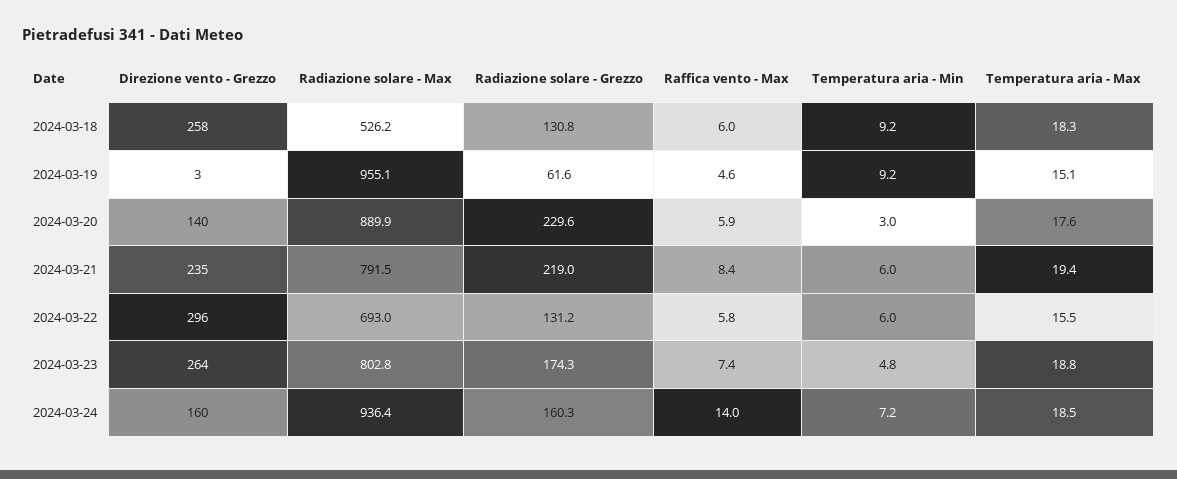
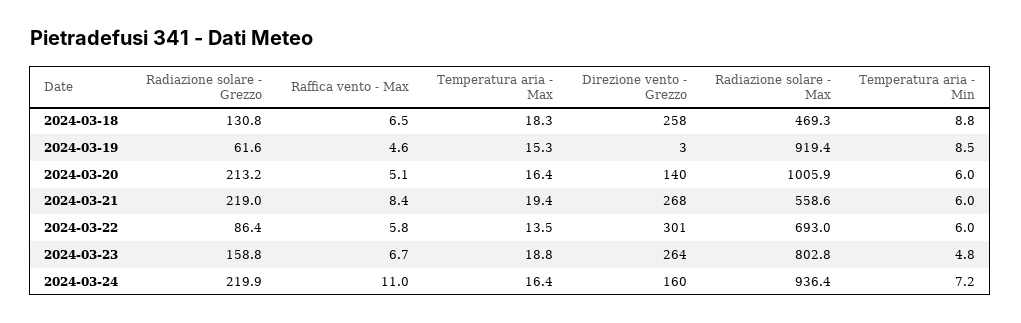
Radiazione solare - Max, 2024-03-18: 526.2 -> 469.3
Raffica vento - Max, 2024-03-18: 6 -> 6.5
Temperatura aria - Min, 2024-03-18: 9.2 -> 8.8
Radiazione solare - Max, 2024-03-19: 955.1 -> 919.4
Temperatura aria - Min, 2024-03-19: 9.2 -> 8.5
Temperatura aria - Max, 2024-03-19: 15.1 -> 15.3
Radiazione solare - Max, 2024-03-20: 889.9 -> 1005.9
Radiazione solare - Grezzo, 2024-03-20: 229.6 -> 213.2
Raffica vento - Max, 2024-03-20: 5.9 -> 5.1
Temperatura aria - Min, 2024-03-20: 3 -> 6
Temperatura aria - Max, 2024-03-20: 17.6 -> 16.4
Direzione vento - Grezzo, 2024-03-21: 235 -> 268
Radiazione solare - Max, 2024-03-21: 791.5 -> 558.6
Direzione vento - Grezzo, 2024-03-22: 296 -> 301
Radiazione solare - Grezzo, 2024-03-22: 131.2 -> 86.4
Temperatura aria - Max, 2024-03-22: 15.5 -> 13.5
Radiazione solare - Grezzo, 2024-03-23: 174.3 -> 158.8
Raffica vento - Max, 2024-03-23: 7.4 -> 6.7
Radiazione solare - Grezzo, 2024-03-24: 160.3 -> 219.9
Raffica vento - Max, 2024-03-24: 14 -> 11
Temperatura aria - Max, 2024-03-24: 18.5 -> 16.4

